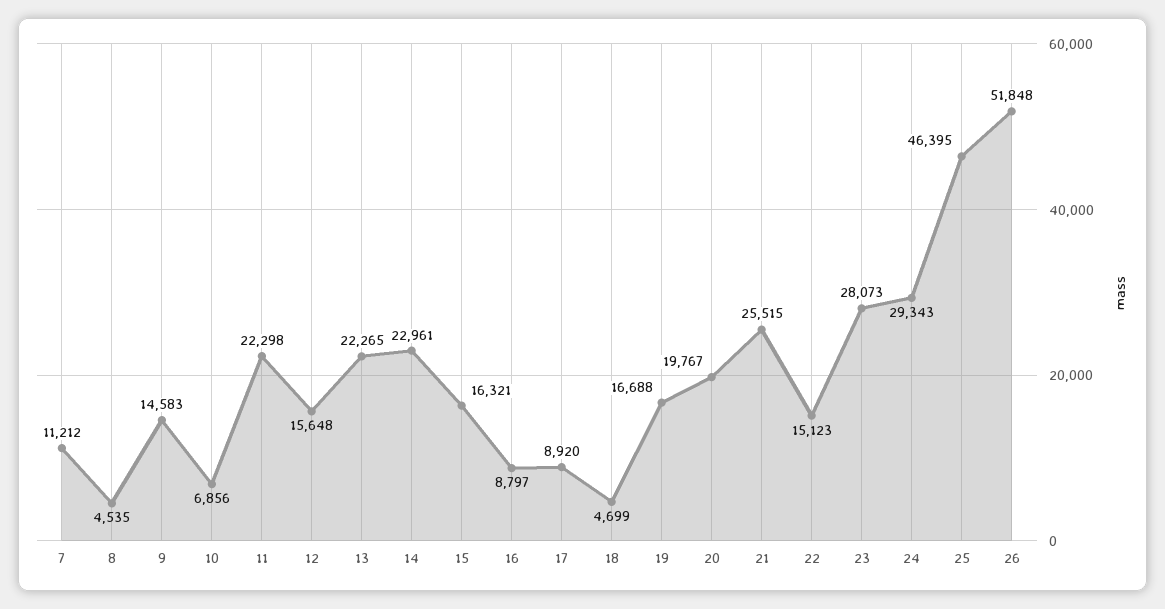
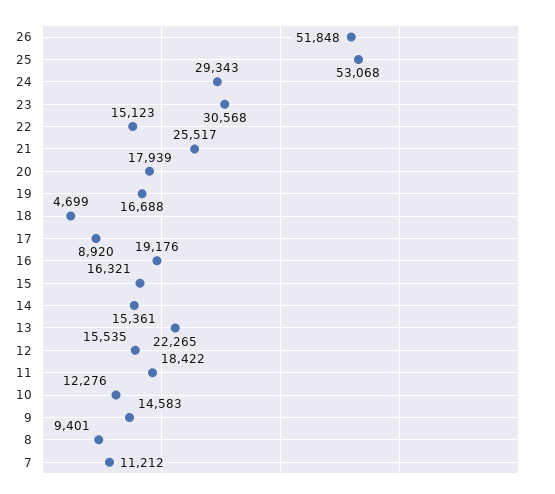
8: 4535 -> 9401
10: 6856 -> 12276
11: 22298 -> 18422
12: 15648 -> 15535
14: 22961 -> 15361
16: 8797 -> 19176
20: 19767 -> 17939
21: 25515 -> 25517
23: 28073 -> 30568
25: 46395 -> 53068

